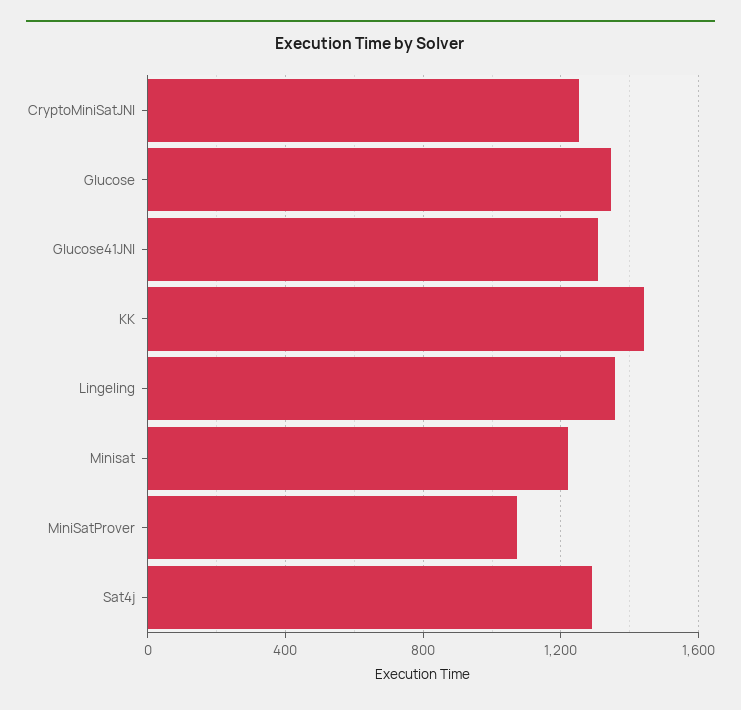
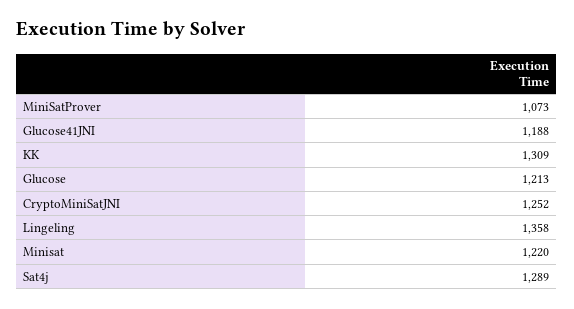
Glucose: 1350 -> 1213
Glucose41JNI: 1300 -> 1188
KK: 1450 -> 1309

